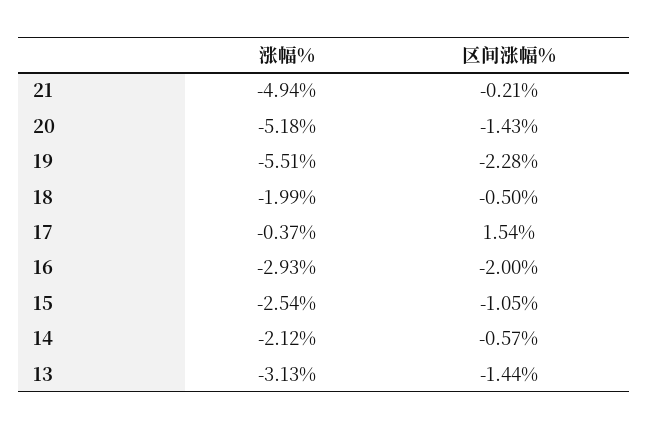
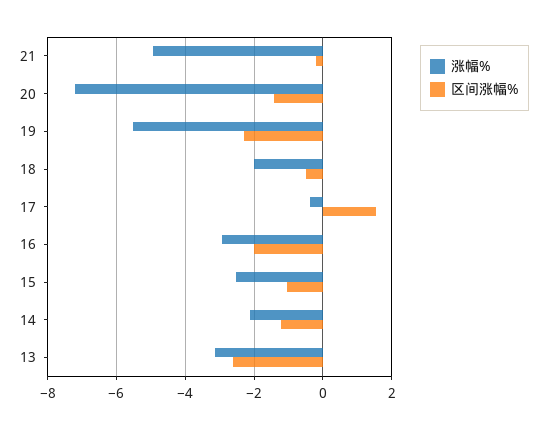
涨幅%, 20: -5.18 -> -7.2
区间涨幅%, 14: -0.57 -> -1.2
区间涨幅%, 13: -1.44 -> -2.6

